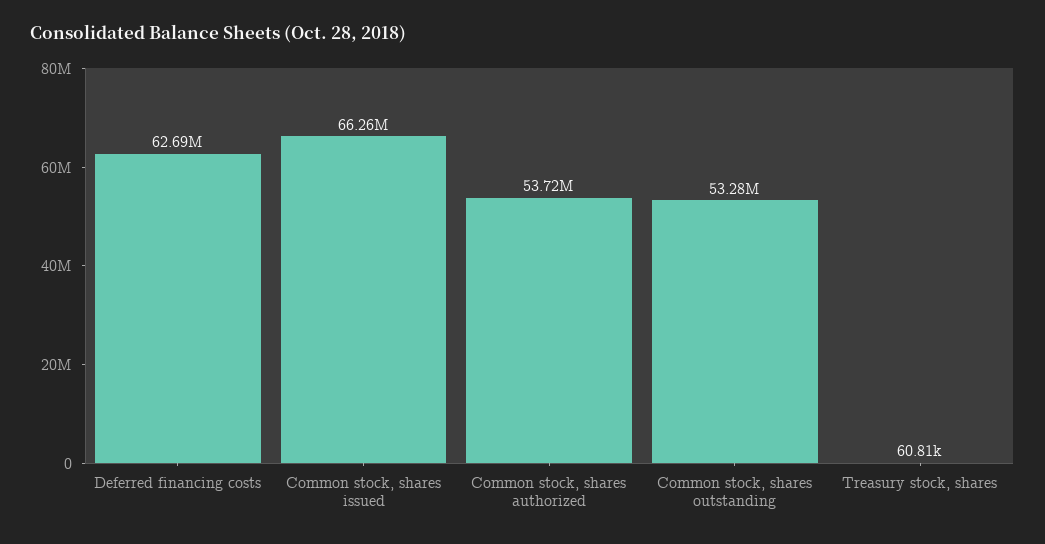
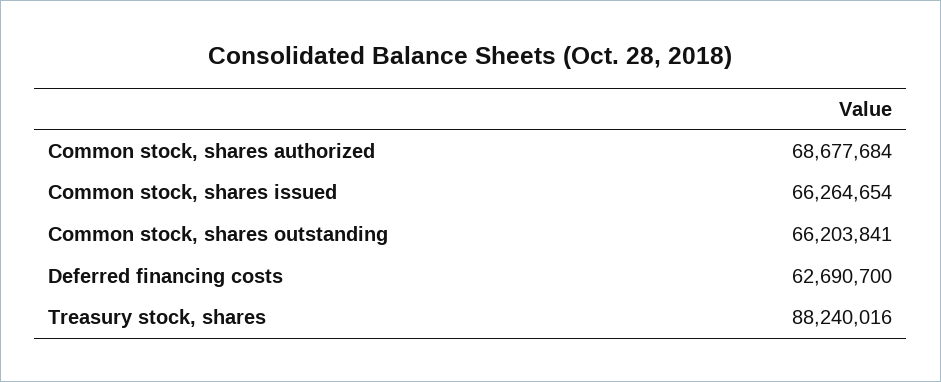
Common stock, shares authorized: 53720000 -> 68677684
Common stock, shares outstanding: 53280000 -> 66203841
Treasury stock, shares: 60810 -> 88240016

